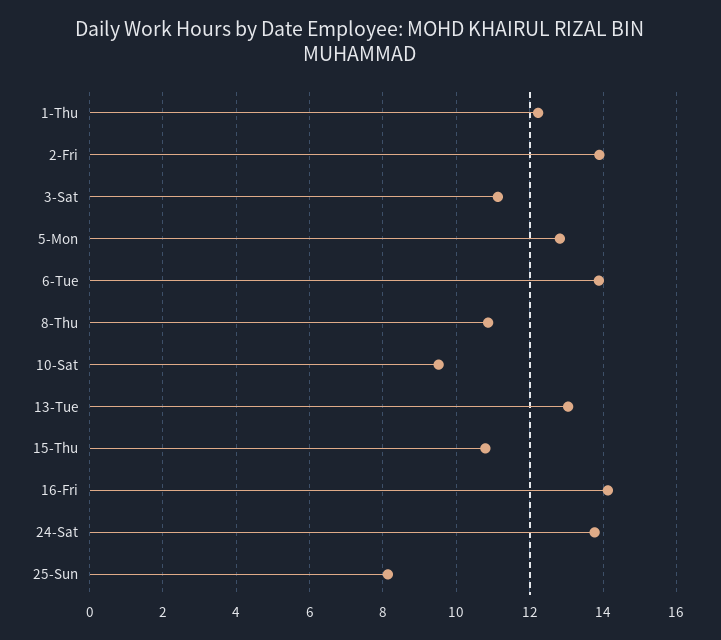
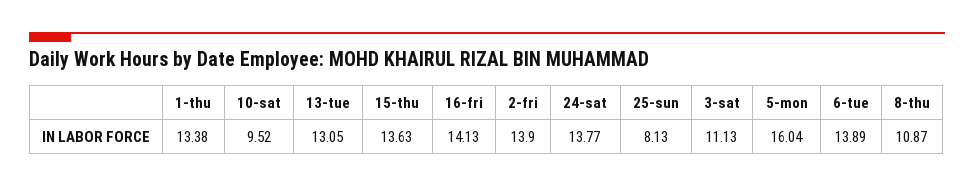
1-Thu: 12.2 -> 13.38
5-Mon: 12.8 -> 16.04
15-Thu: 10.8 -> 13.63

